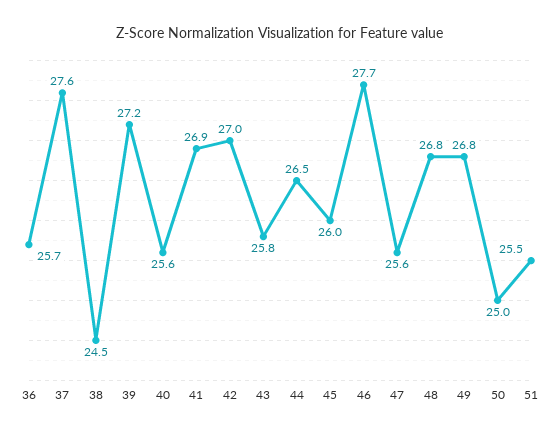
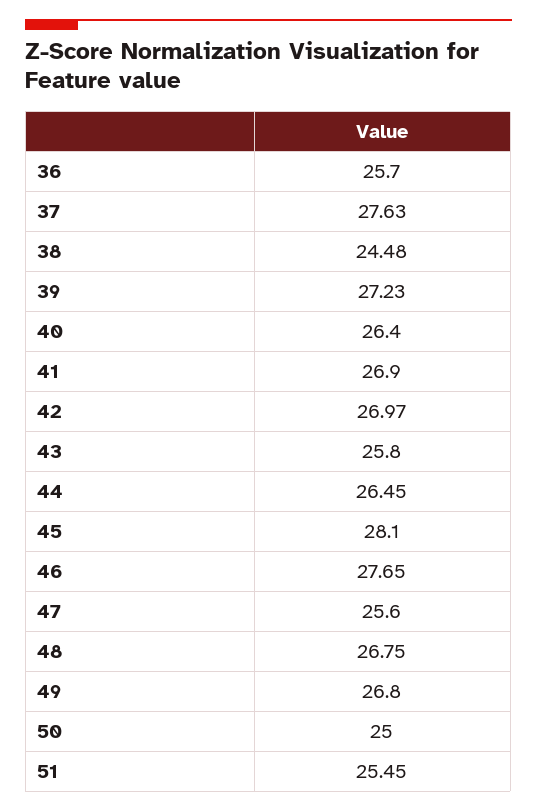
40: 25.6 -> 26.4
45: 26 -> 28.1

